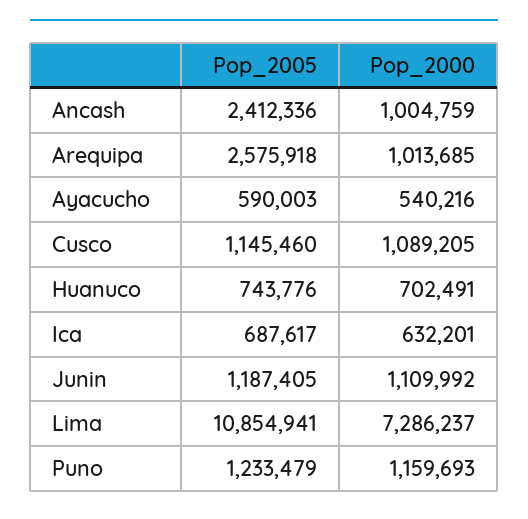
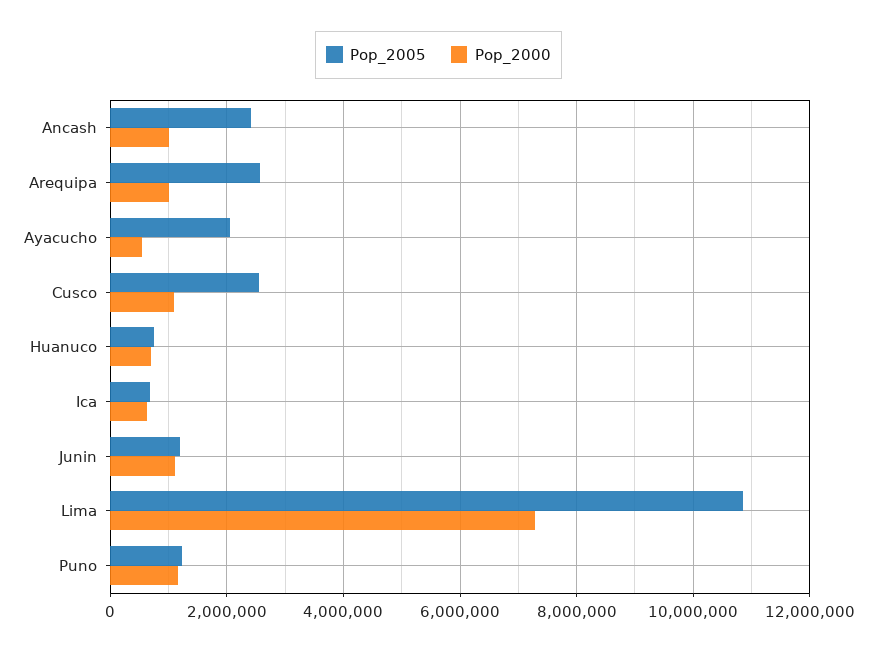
Pop_2005, Ayacucho: 590003 -> 2000000
Pop_2005, Cusco: 1145460 -> 2600000

